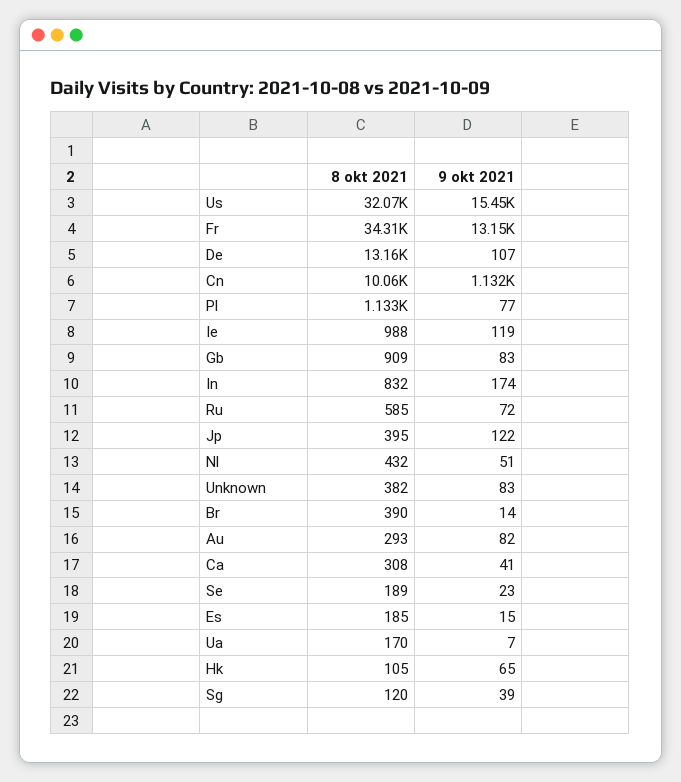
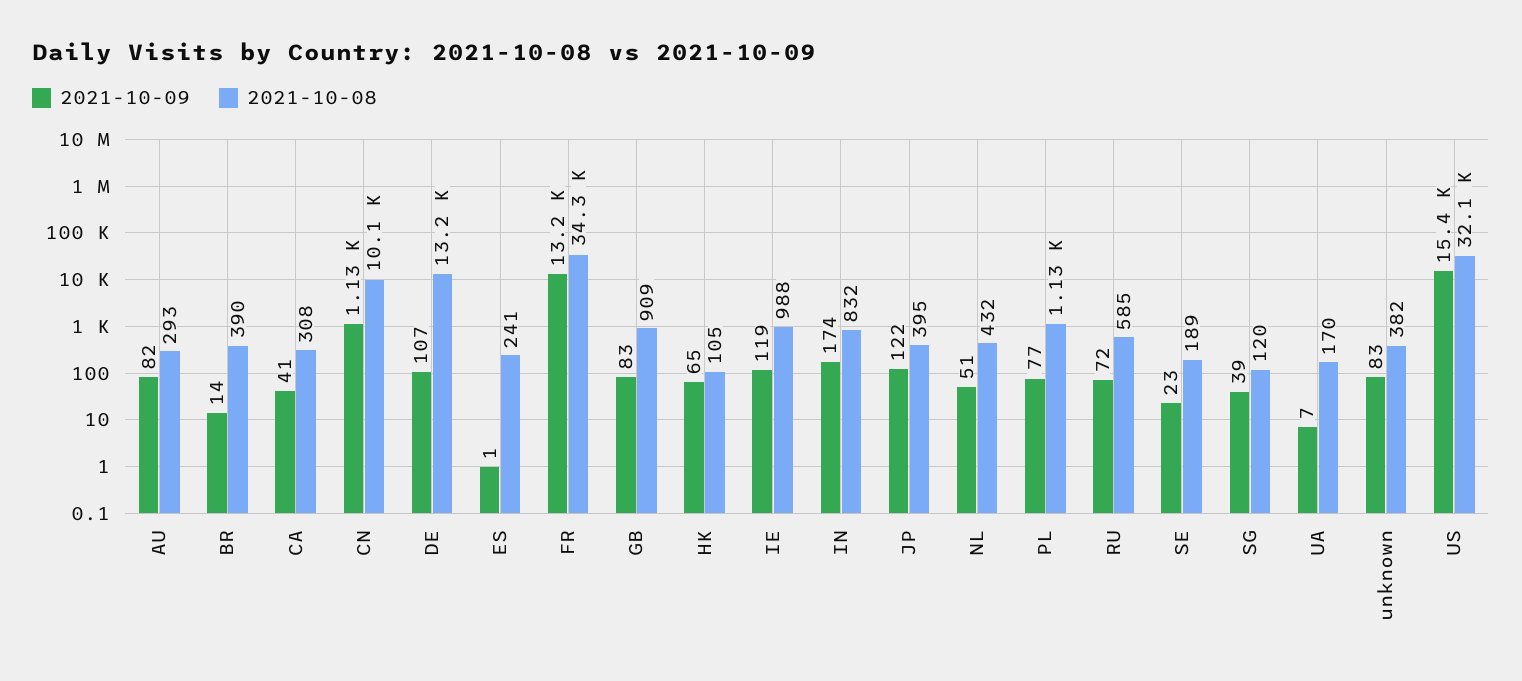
8 okt 2021, Es: 185 -> 241
9 okt 2021, Es: 15 -> 1

